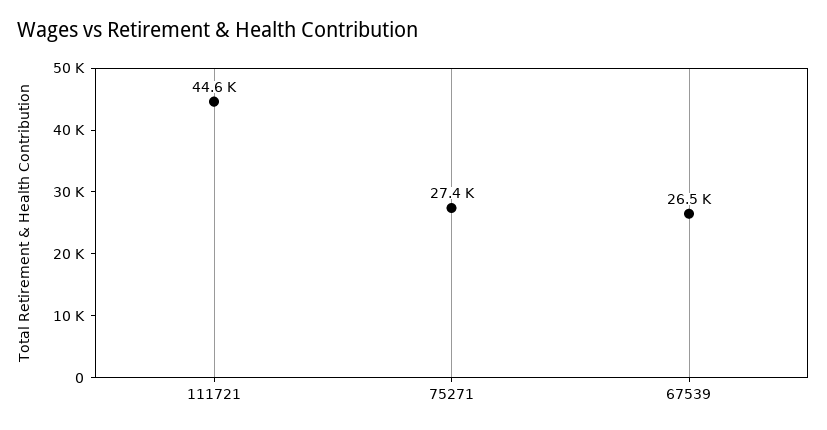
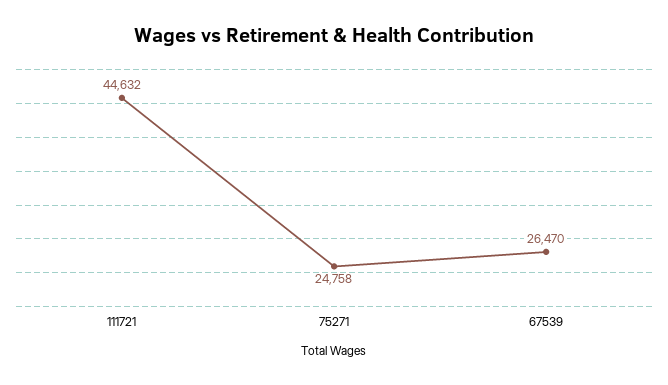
75271: 27400 -> 24758

